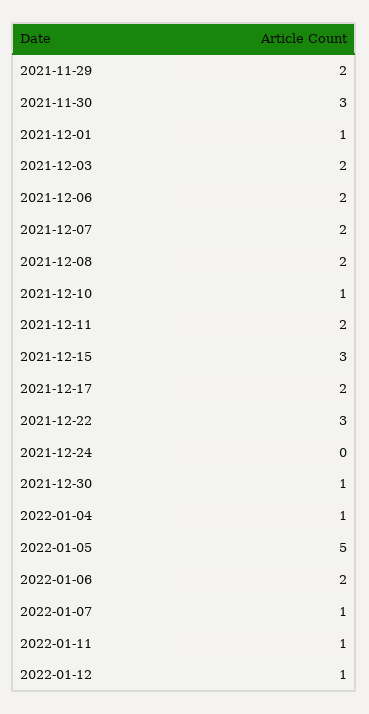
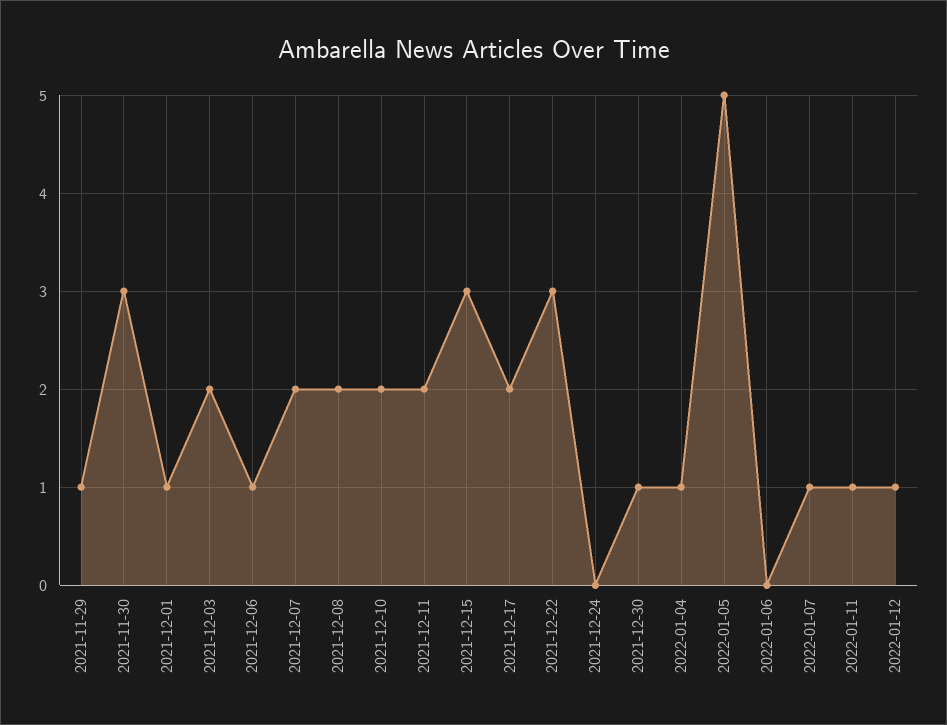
2021-11-29: 2 -> 1
2021-12-06: 2 -> 1
2021-12-10: 1 -> 2
2022-01-06: 2 -> 0

